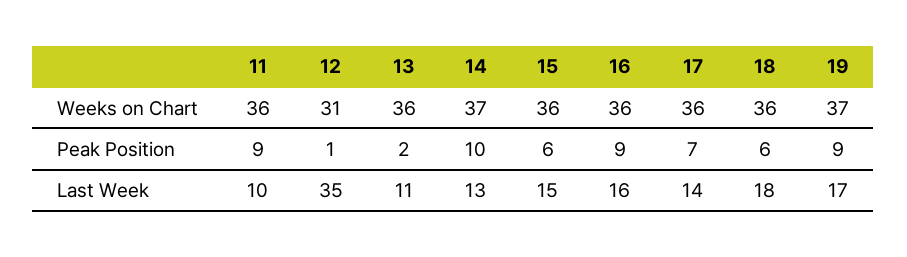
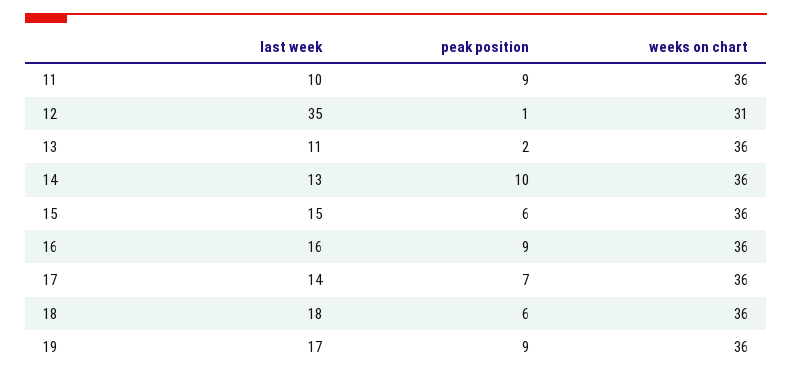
14, Weeks on Chart: 37 -> 36
19, Weeks on Chart: 37 -> 36

